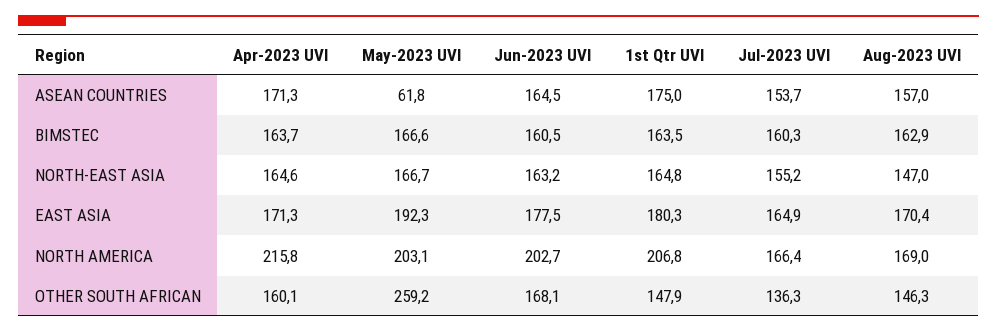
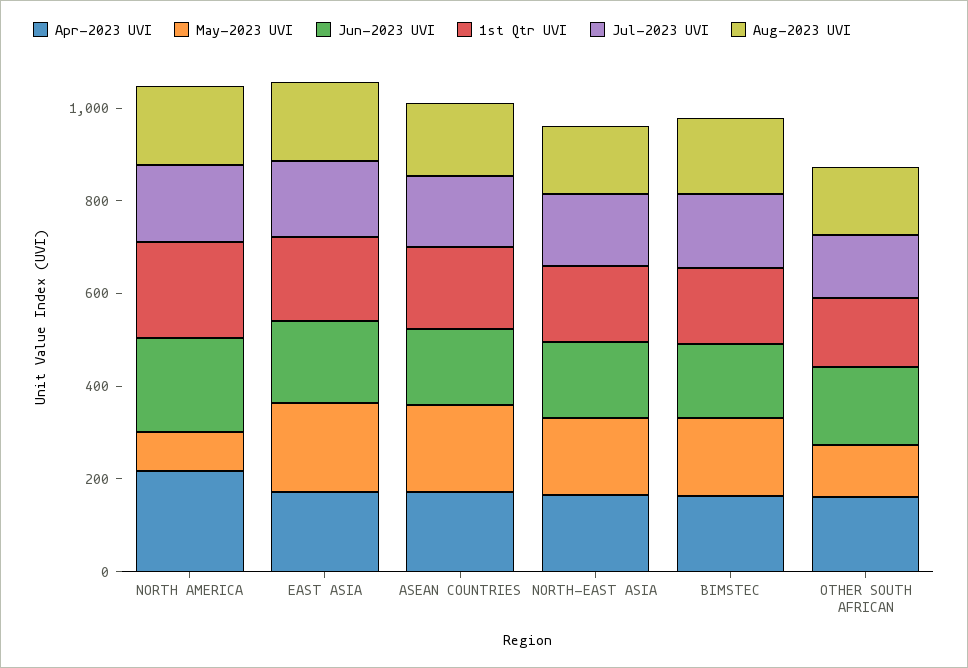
May-2023 UVI, ASEAN COUNTRIES: 61.8 -> 200
May-2023 UVI, NORTH AMERICA: 203.1 -> 100
May-2023 UVI, OTHER SOUTH AFRICAN: 259.2 -> 100

